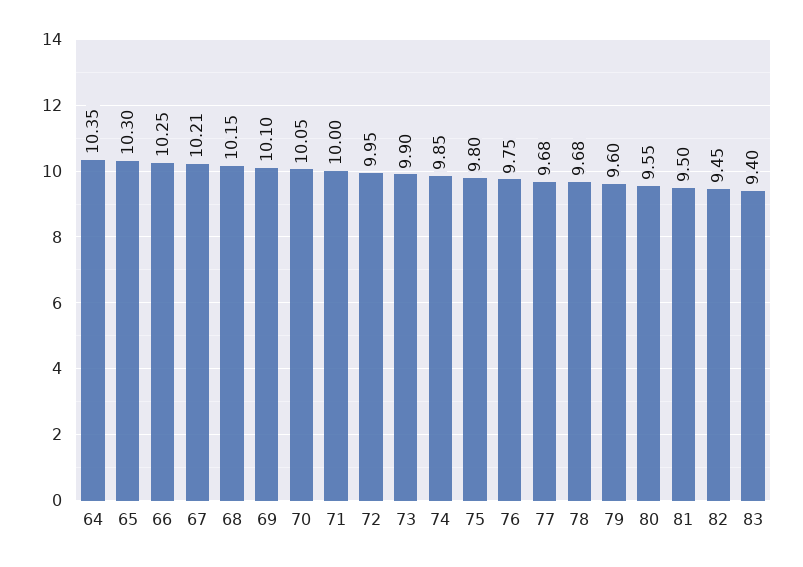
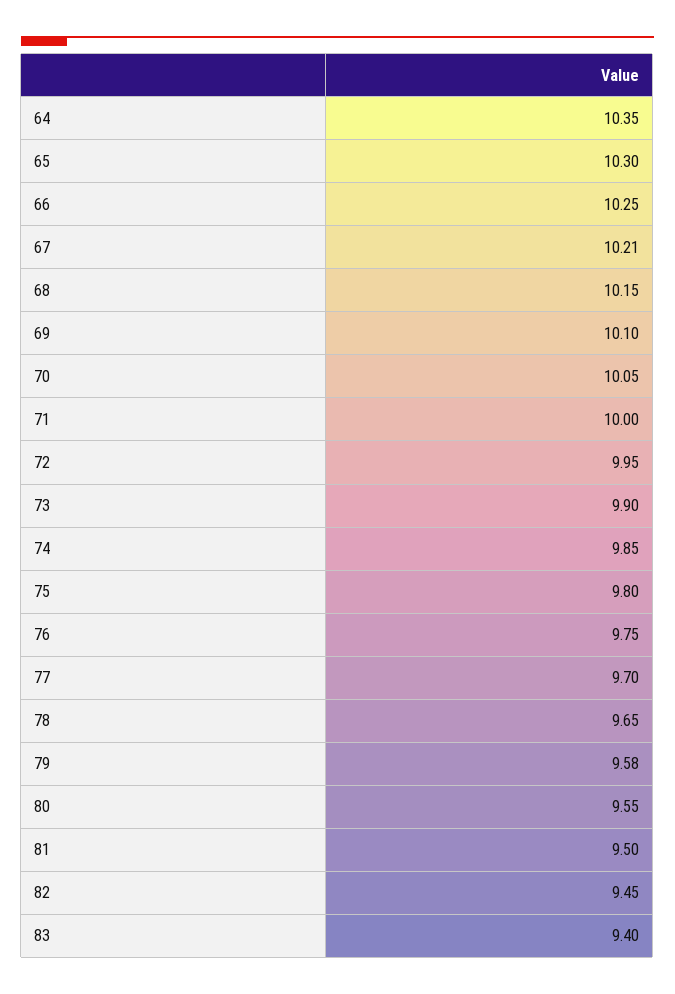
77: 9.68 -> 9.7
78: 9.68 -> 9.65
79: 9.6 -> 9.58

